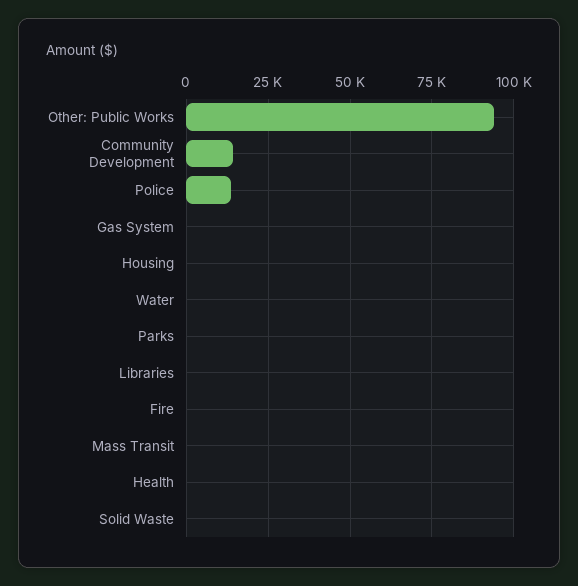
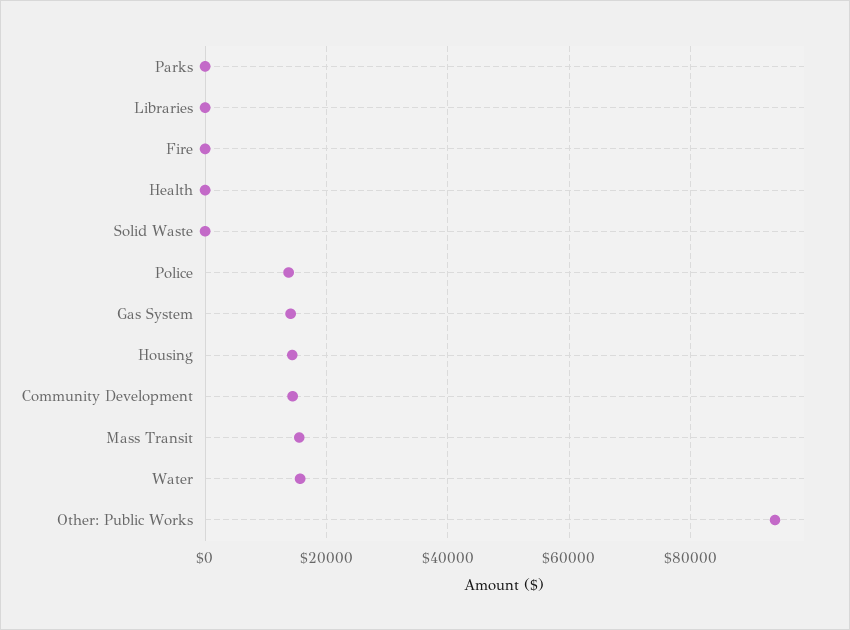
Gas System: 0 -> 14000
Housing: 0 -> 14000
Water: 0 -> 16000
Mass Transit: 0 -> 16000

